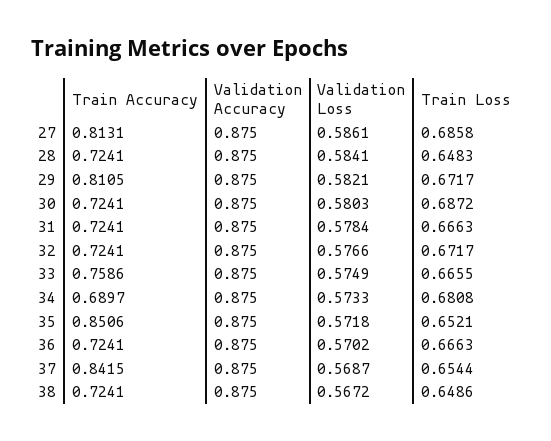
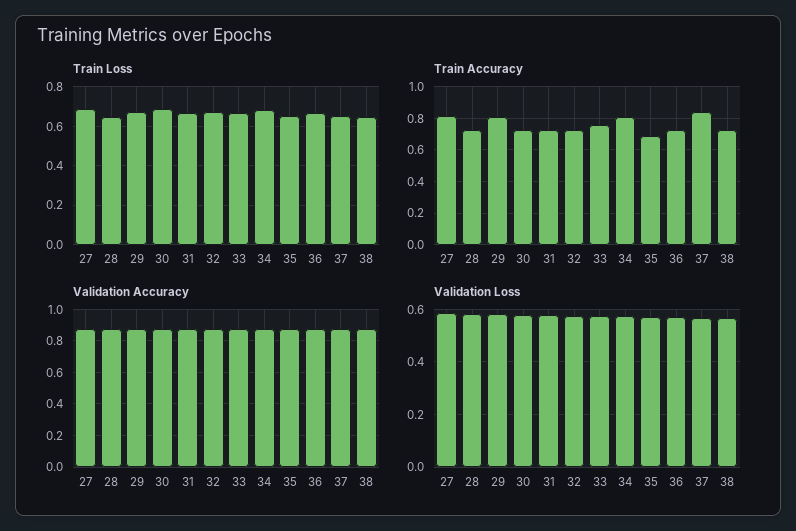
Train Accuracy, 34: 0.6897 -> 0.8
Train Accuracy, 35: 0.8506 -> 0.7

